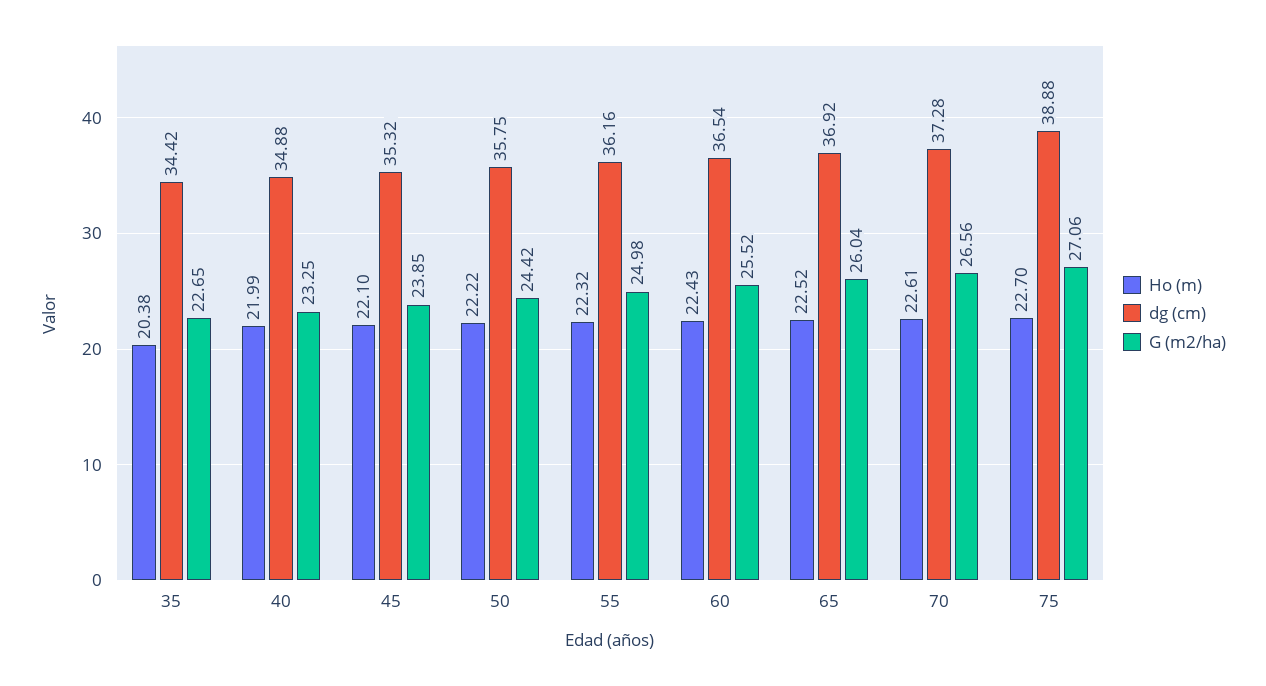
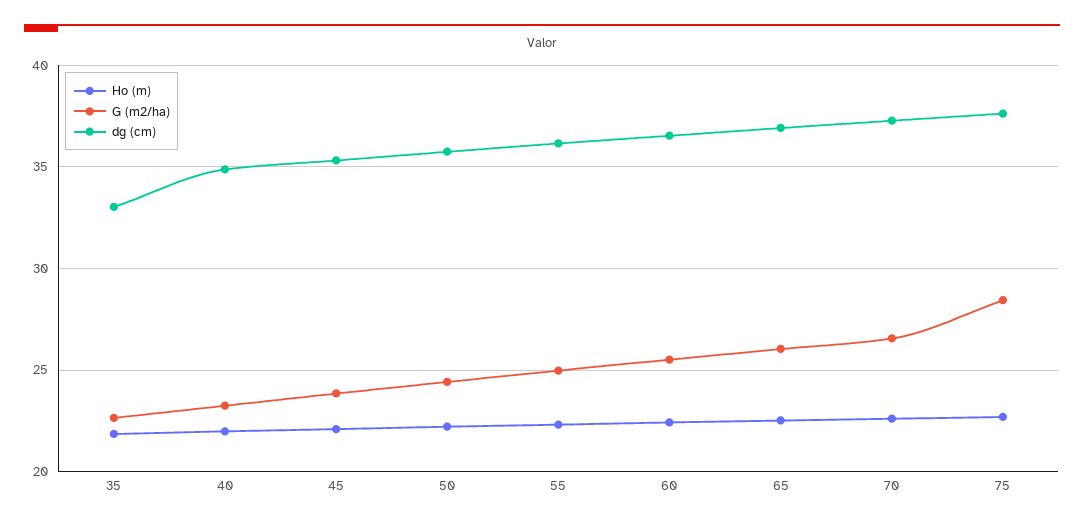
Ho (m), 35: 20.38 -> 22
dg (cm), 35: 34.42 -> 33
dg (cm), 75: 38.88 -> 37.5
G (m2/ha), 75: 27.06 -> 28.5

